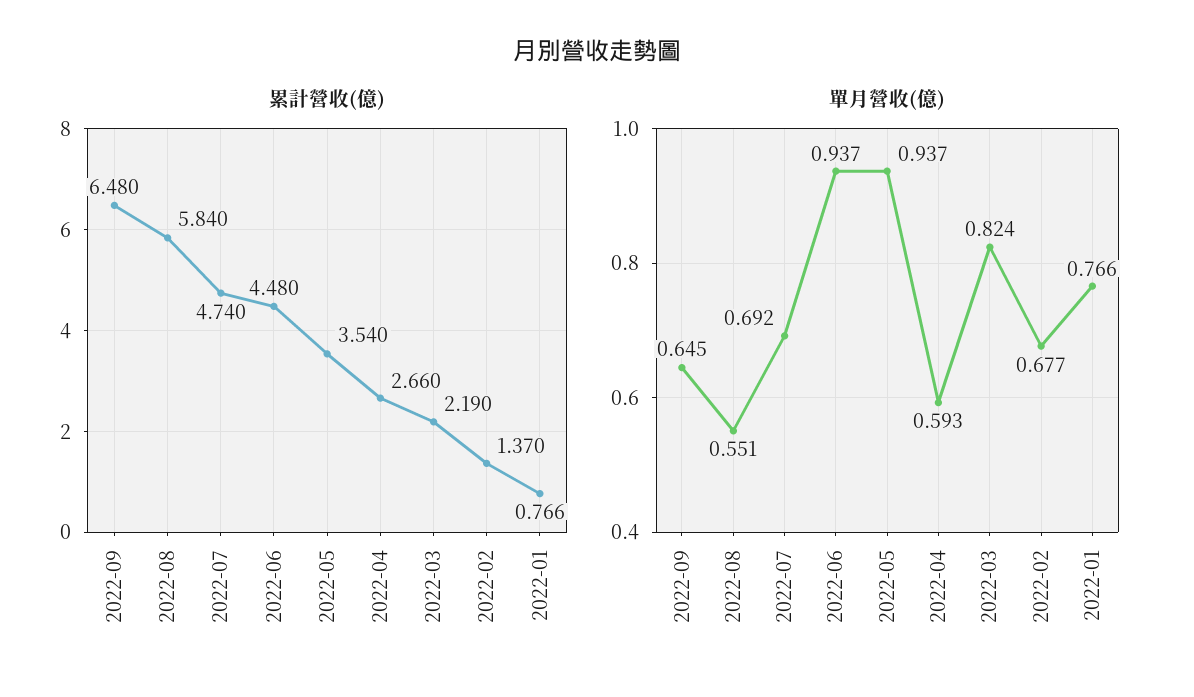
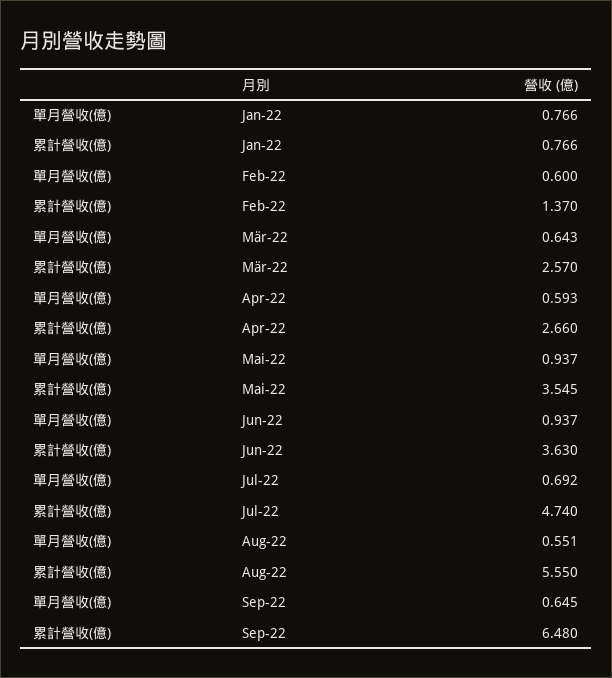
累計營收(億), 2022-08: 5.84 -> 5.55
累計營收(億), 2022-06: 4.48 -> 3.63
累計營收(億), 2022-05: 3.54 -> 3.545
累計營收(億), 2022-03: 2.19 -> 2.57
單月營收(億), 2022-03: 0.824 -> 0.643
單月營收(億), 2022-02: 0.677 -> 0.6

